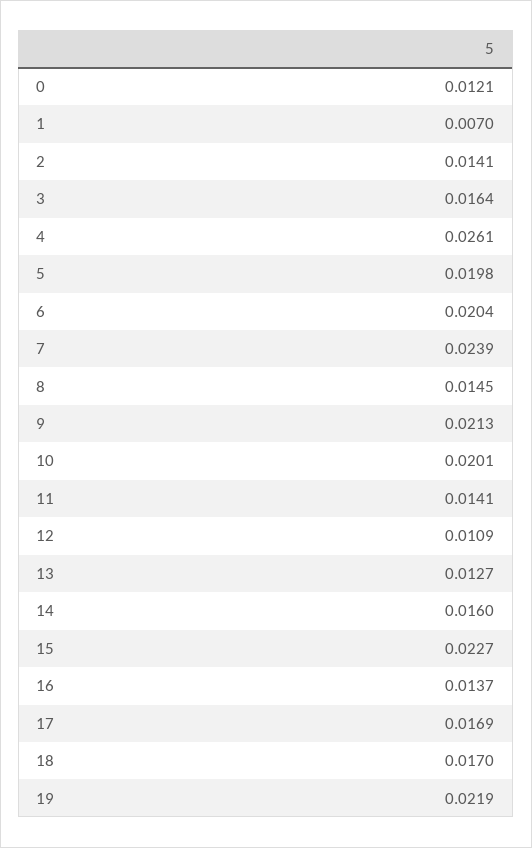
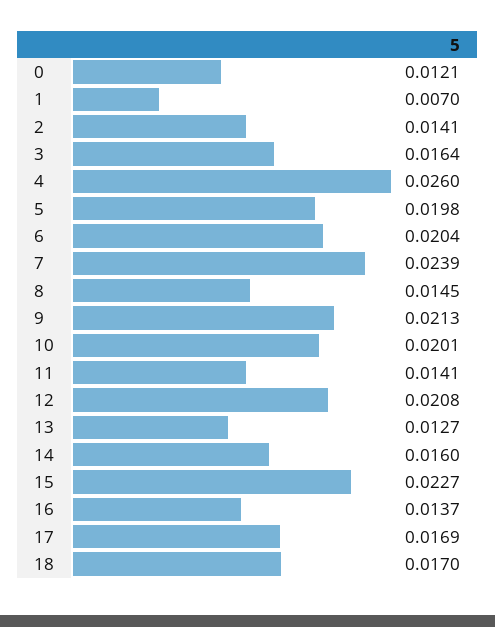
4: 0.0261 -> 0.026
12: 0.0109 -> 0.0208
19: 0.0219 -> none

